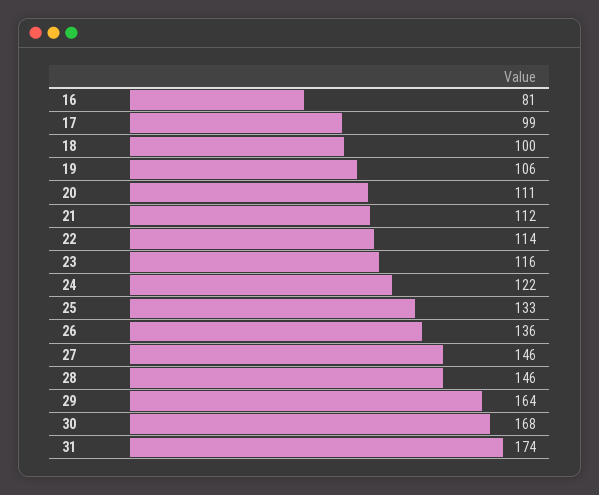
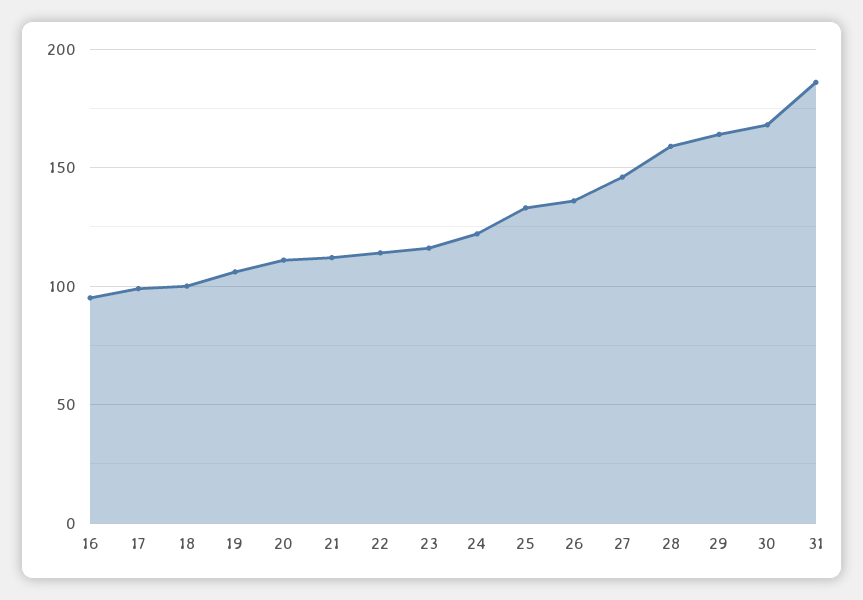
16: 81 -> 95
28: 146 -> 160
31: 174 -> 185

